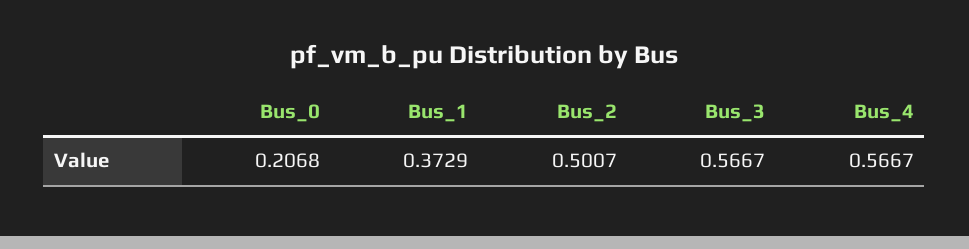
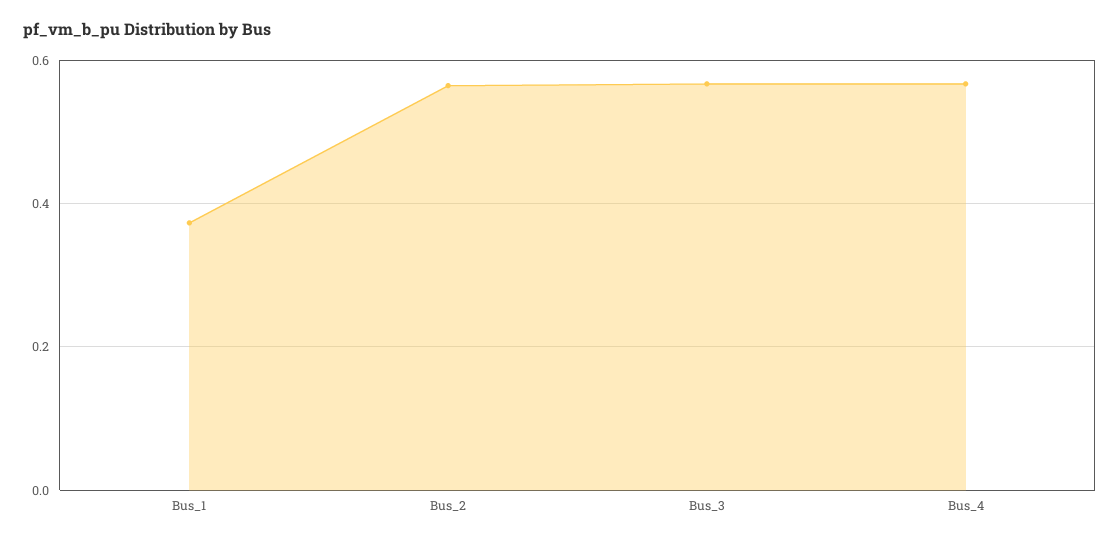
Bus_0: 0.2068 -> none
Bus_2: 0.5007 -> 0.56

